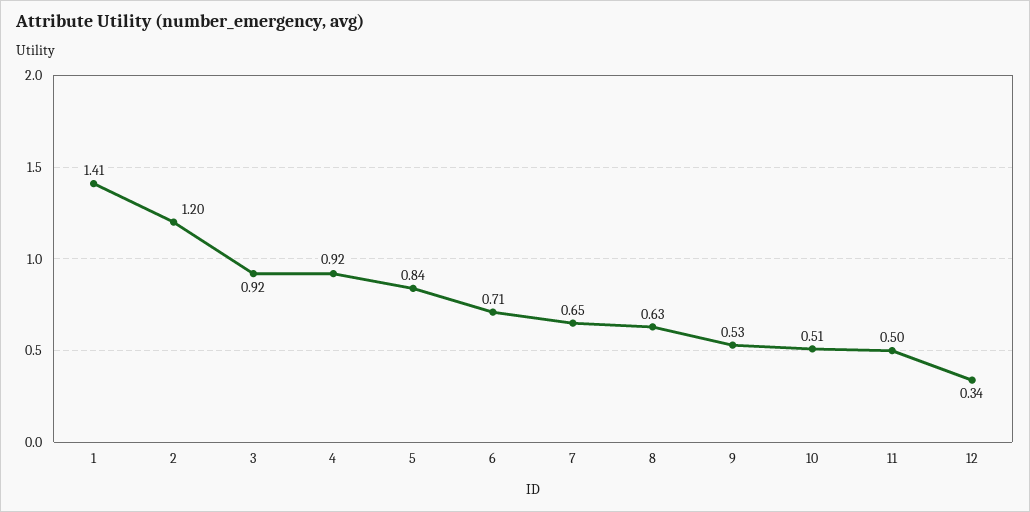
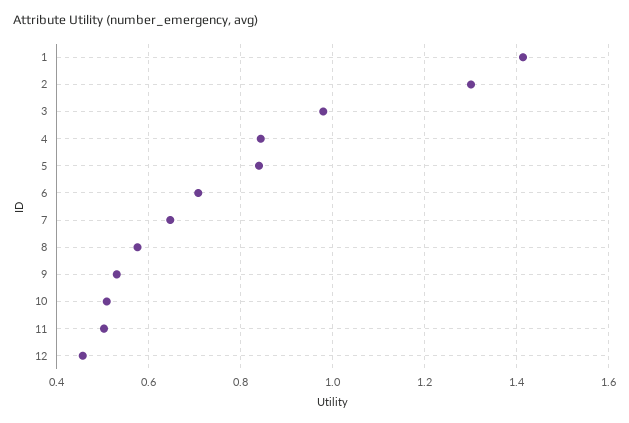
2: 1.2 -> 1.3
3: 0.92 -> 0.98
4: 0.92 -> 0.84
8: 0.63 -> 0.58
12: 0.34 -> 0.46

